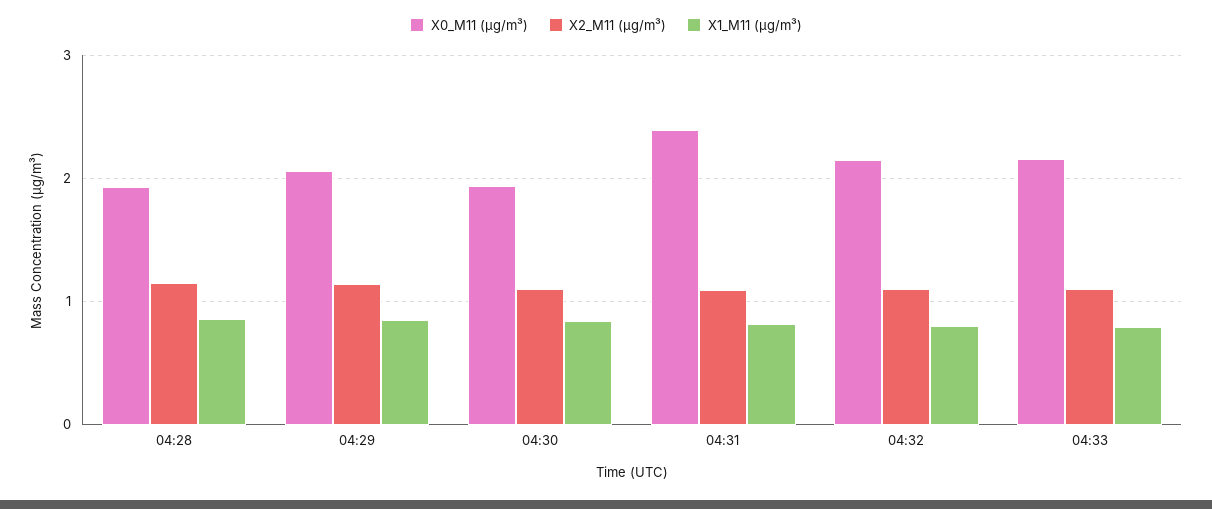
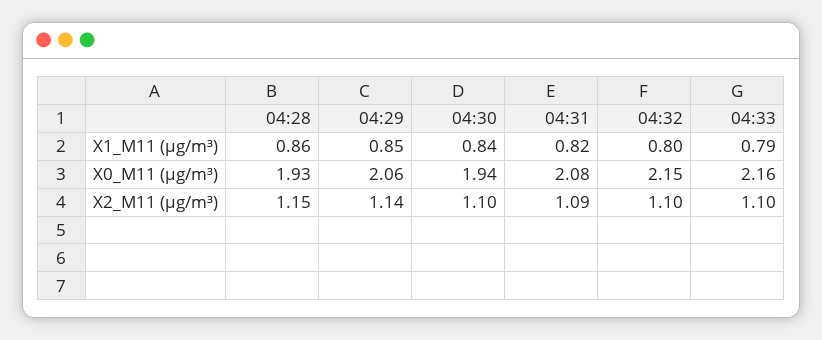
X0_M11 (μg/m³), 04:31: 2.4 -> 2.08

